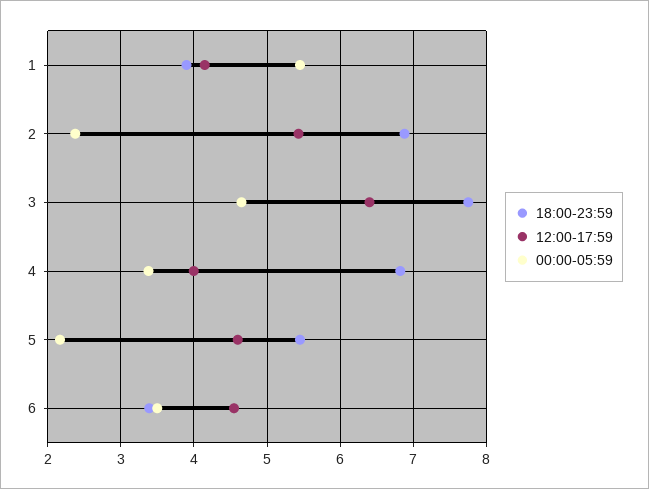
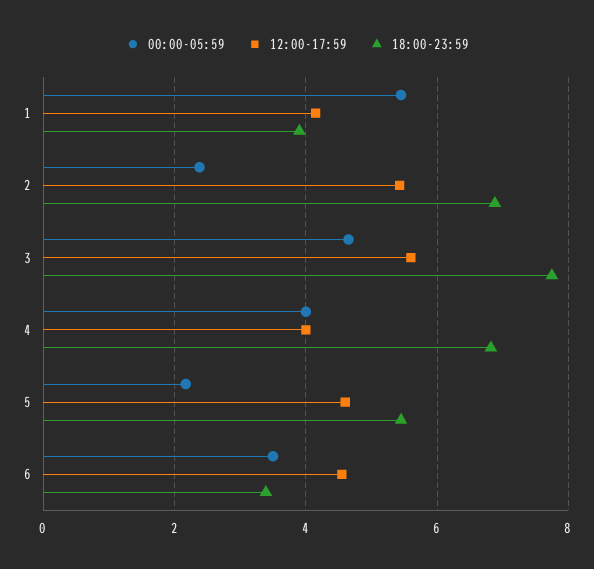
12:00-17:59, 3: 6.4 -> 5.6
00:00-05:59, 4: 3.4 -> 4

